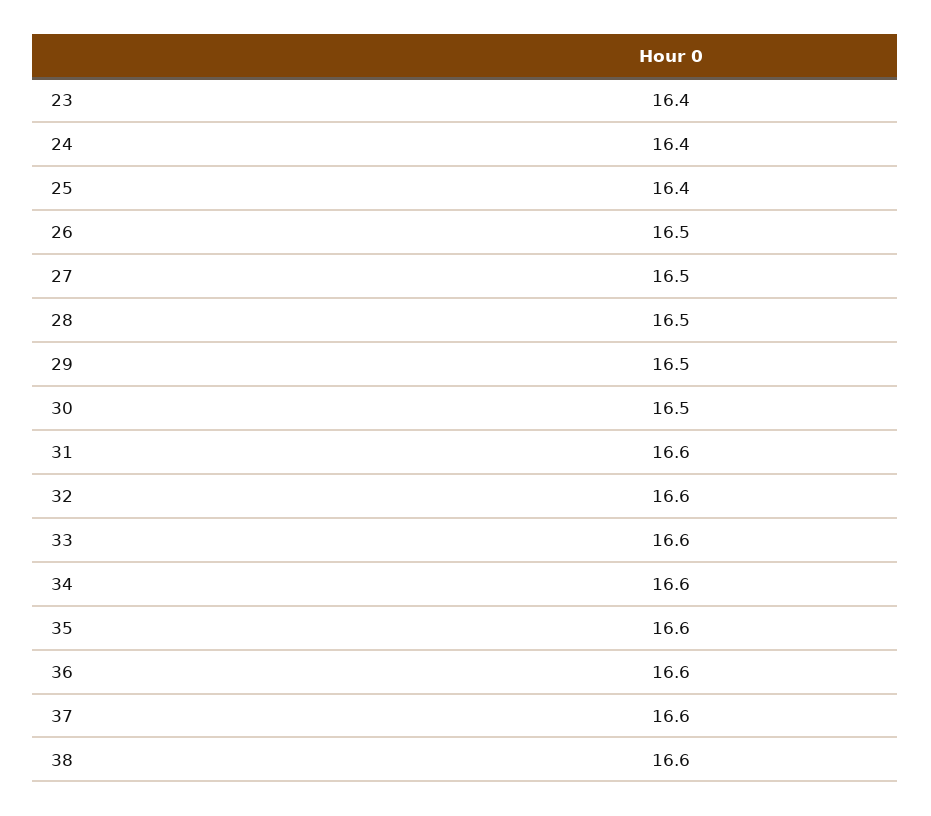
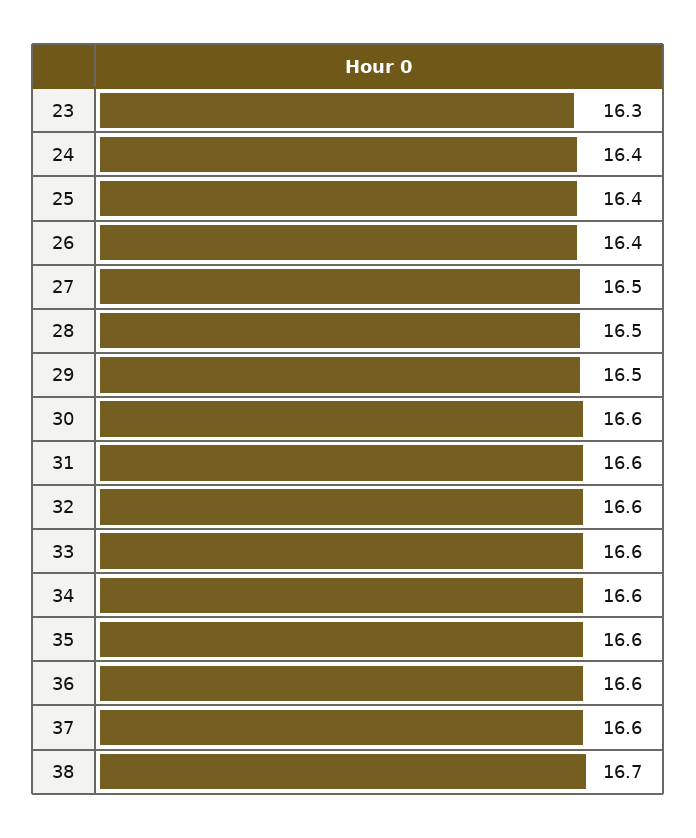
23: 16.4 -> 16.3
26: 16.5 -> 16.4
30: 16.5 -> 16.6
38: 16.6 -> 16.7

